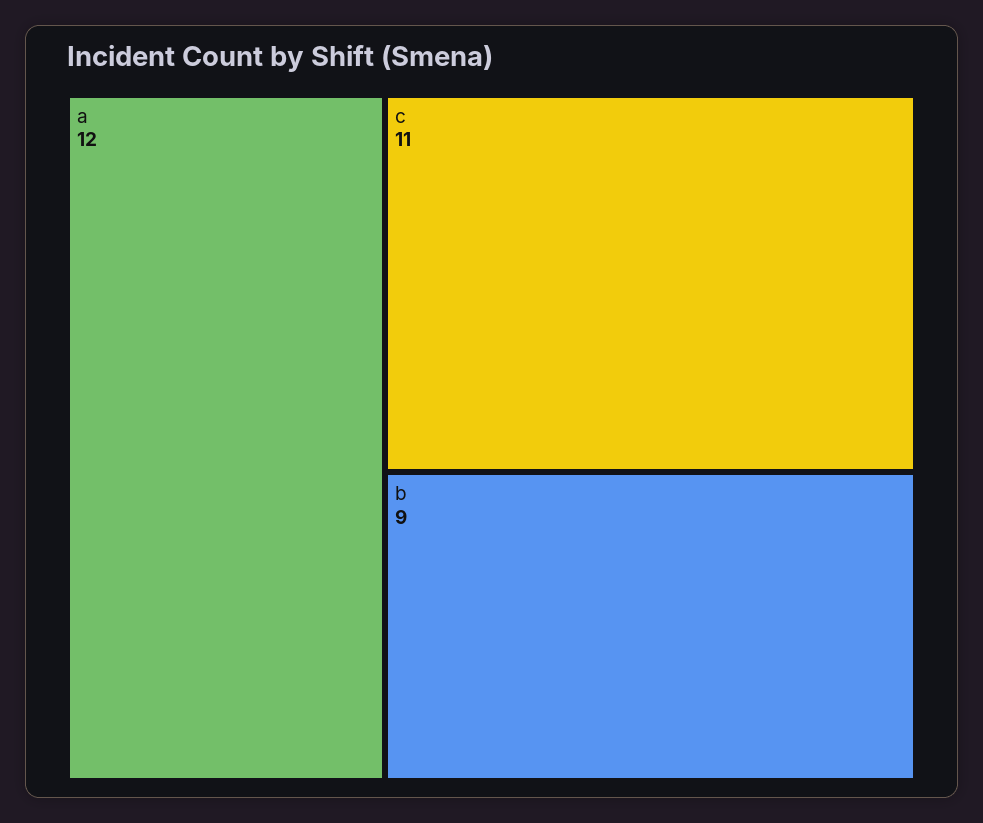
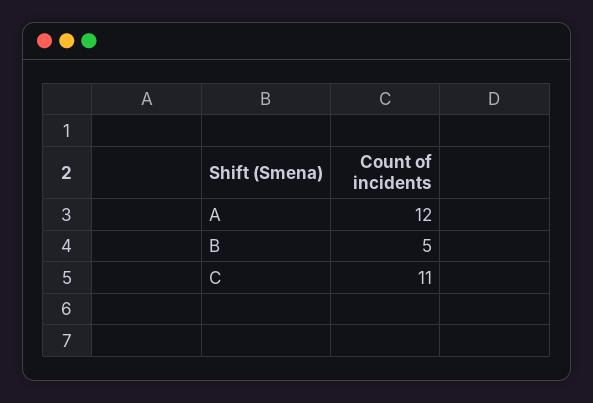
b: 9 -> 5

